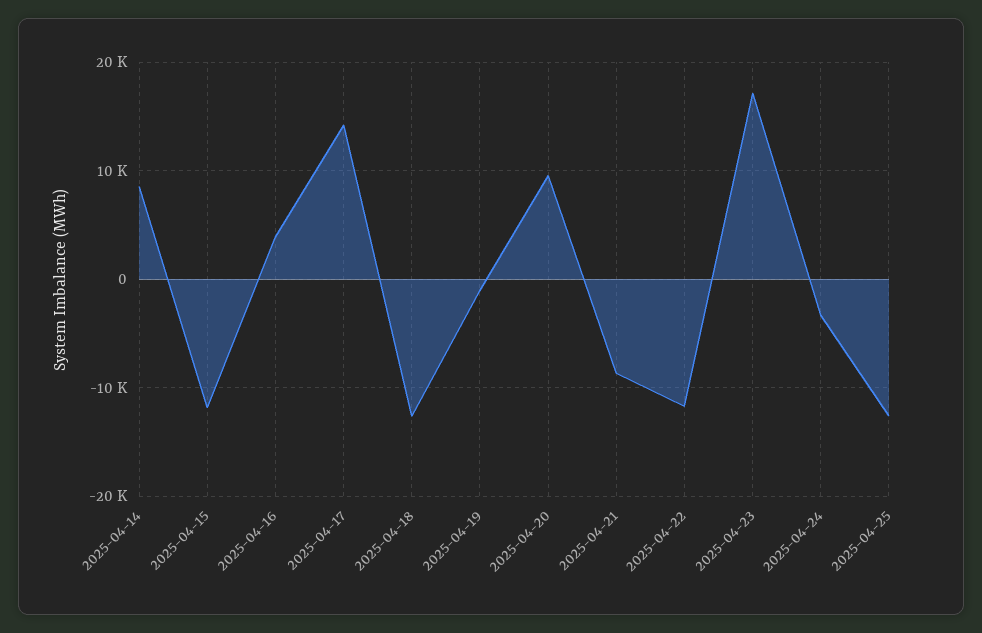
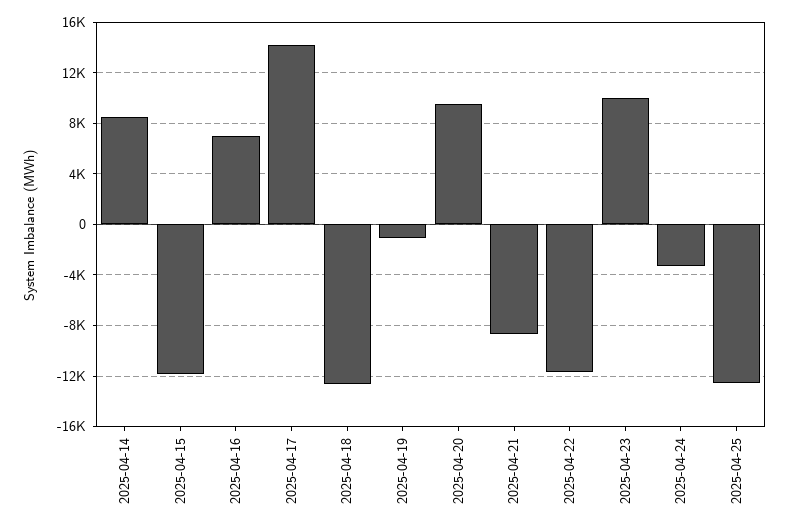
2025-04-16: 4000 -> 7000
2025-04-23: 17000 -> 10000

